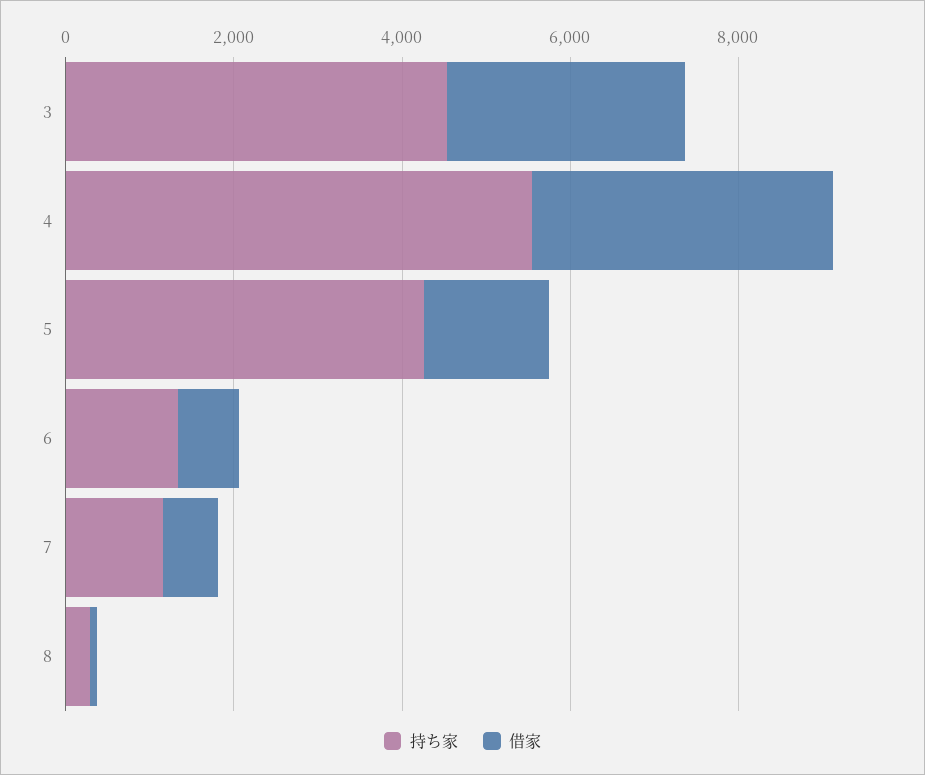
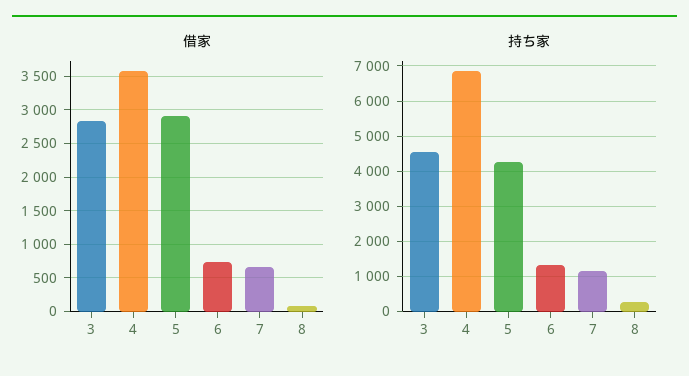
持ち家, 4: 5500 -> 6800
借家, 5: 1500 -> 2900

